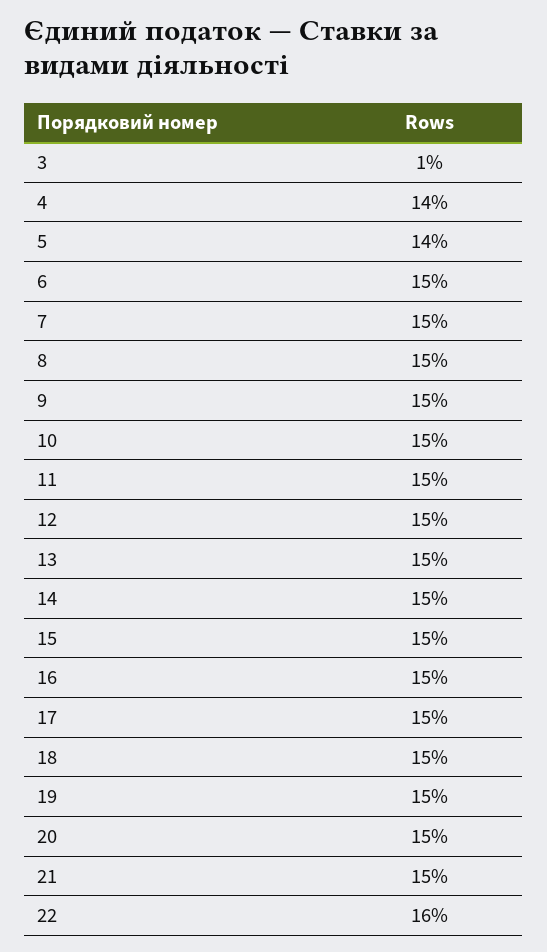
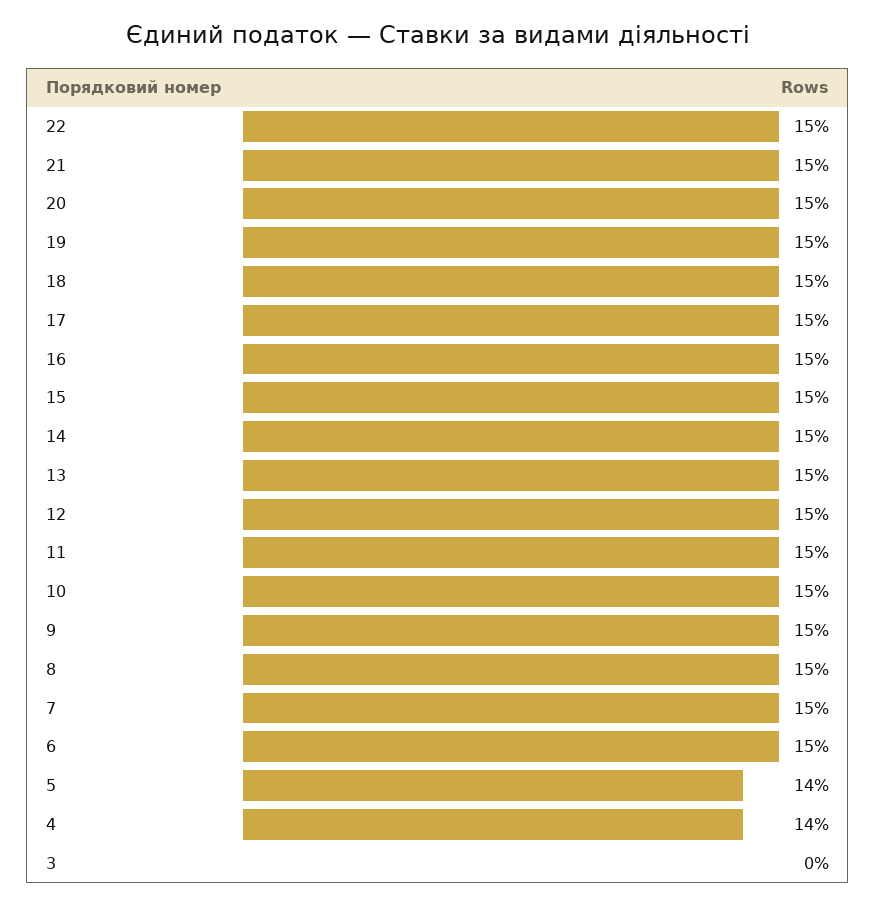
3: 1 -> 0
22: 16 -> 15

